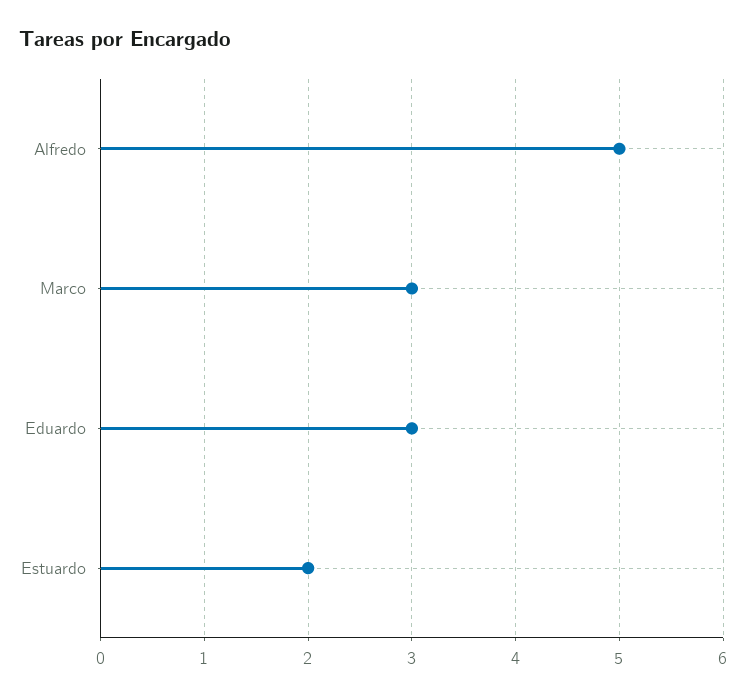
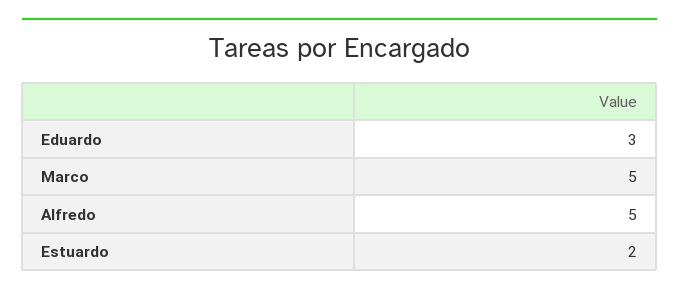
Marco: 3 -> 5

